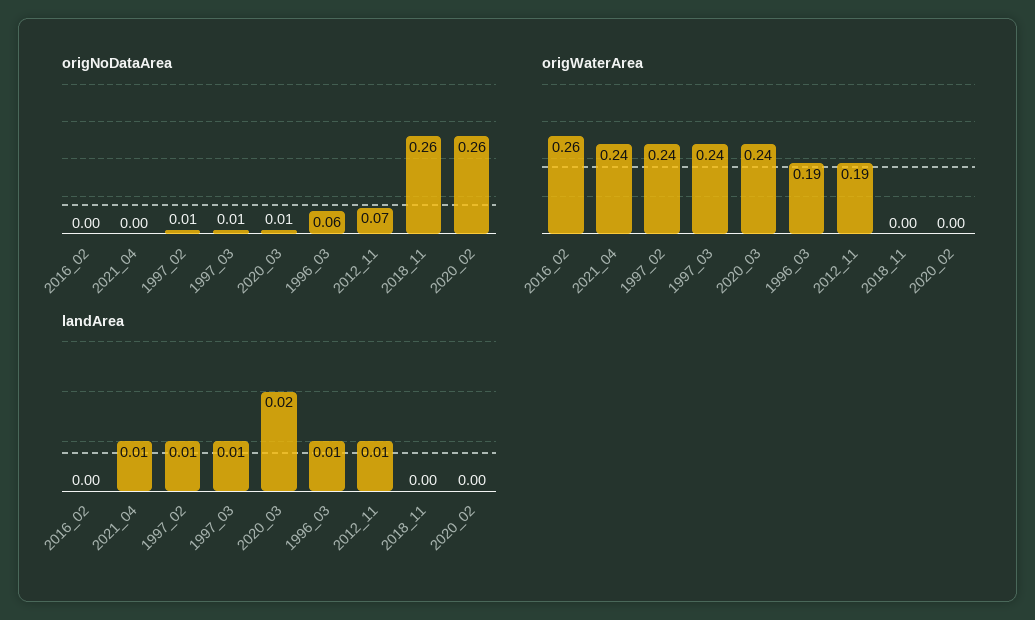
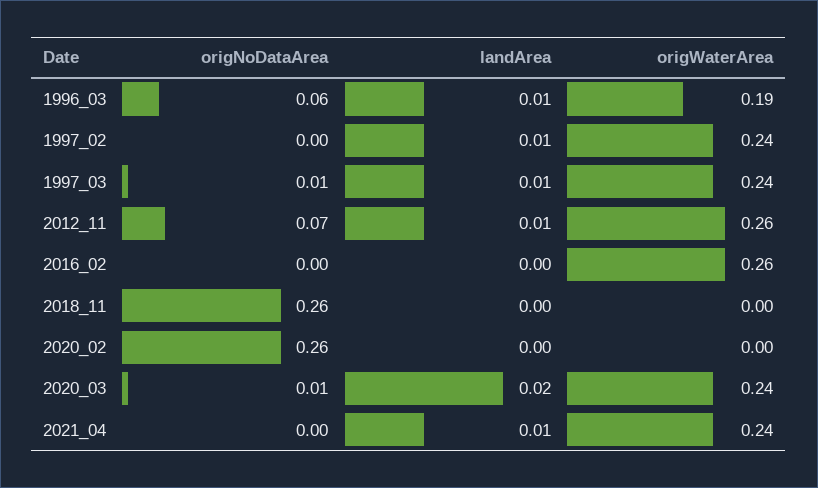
origNoDataArea, 1997_02: 0.01 -> 0
origWaterArea, 2012_11: 0.19 -> 0.26

